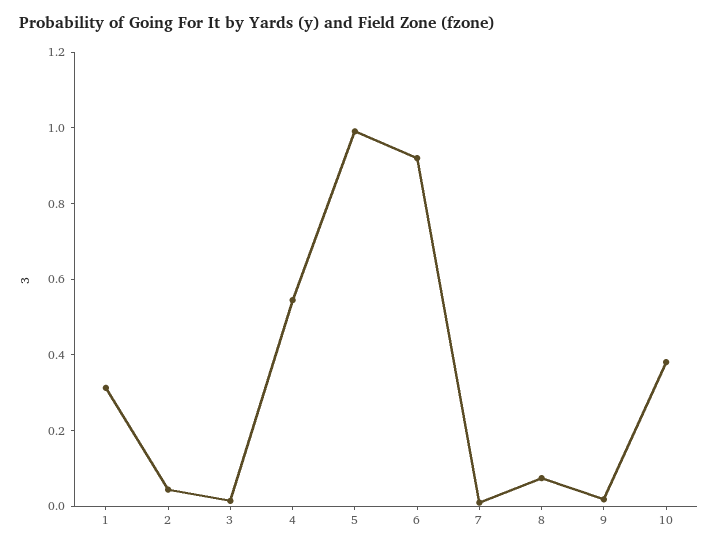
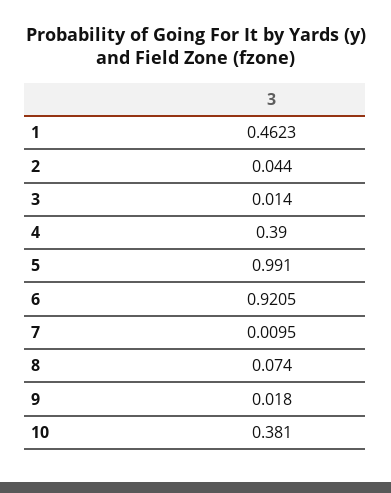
1: 0.3 -> 0.4623
4: 0.55 -> 0.39

